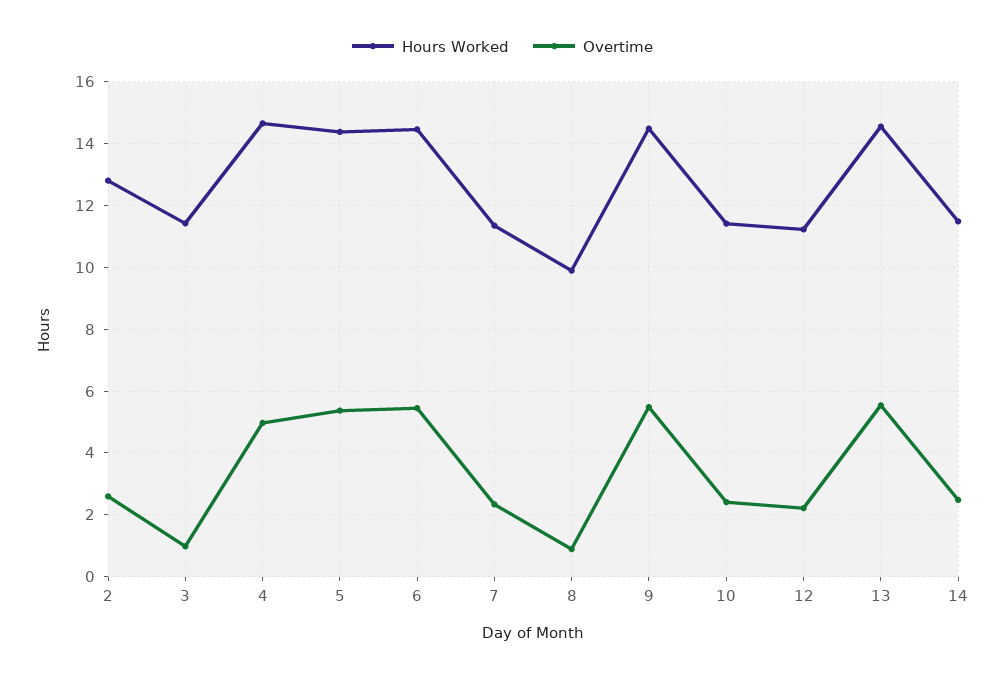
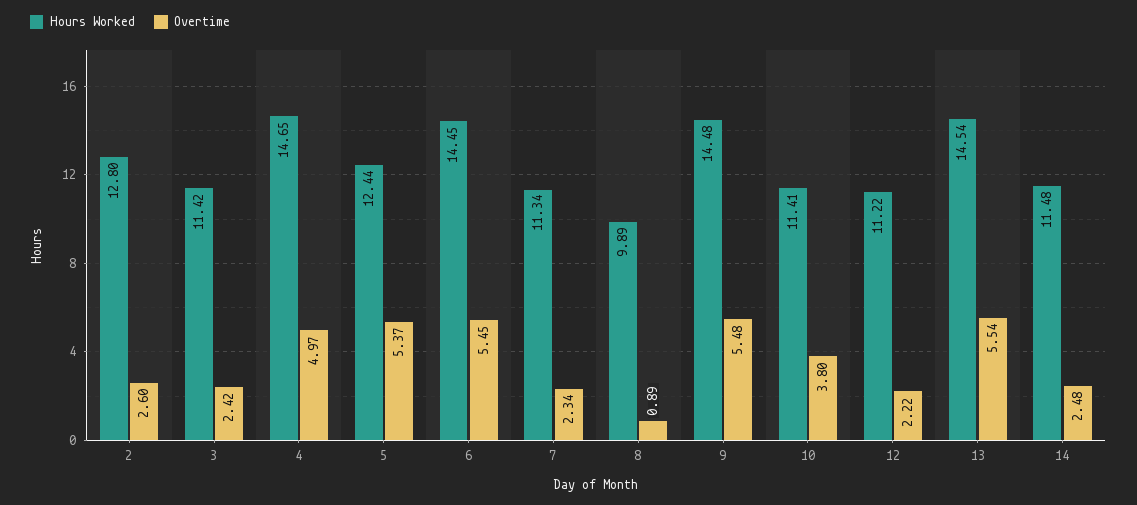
Overtime, 3: 1 -> 2.42
Hours Worked, 5: 14.4 -> 12.44
Overtime, 10: 2.4 -> 3.8

